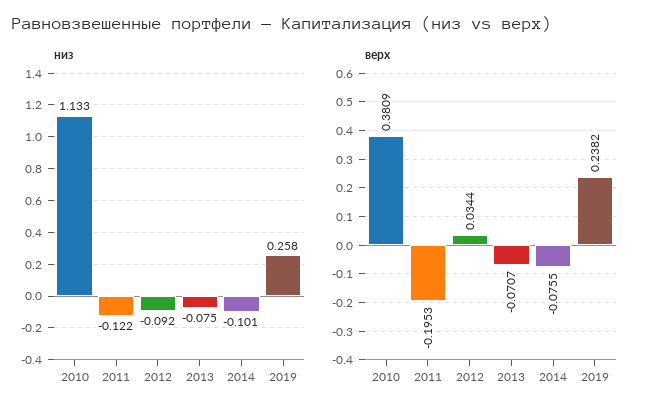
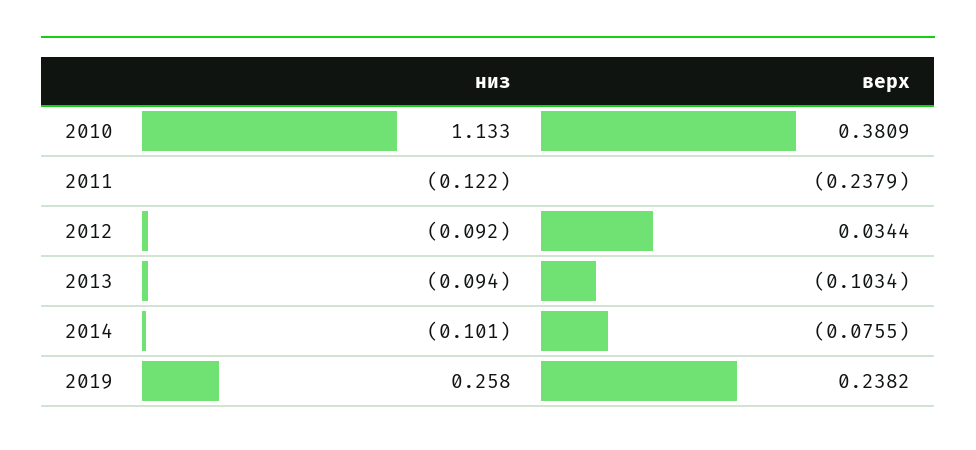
низ, 2013: -0.075 -> -0.094
верх, 2011: -0.1953 -> -0.2379
верх, 2013: -0.0707 -> -0.1034

